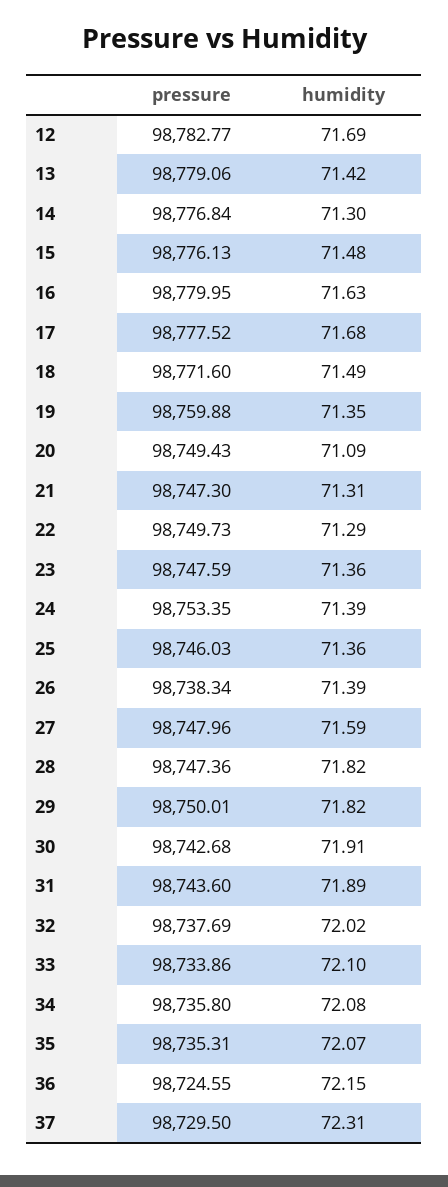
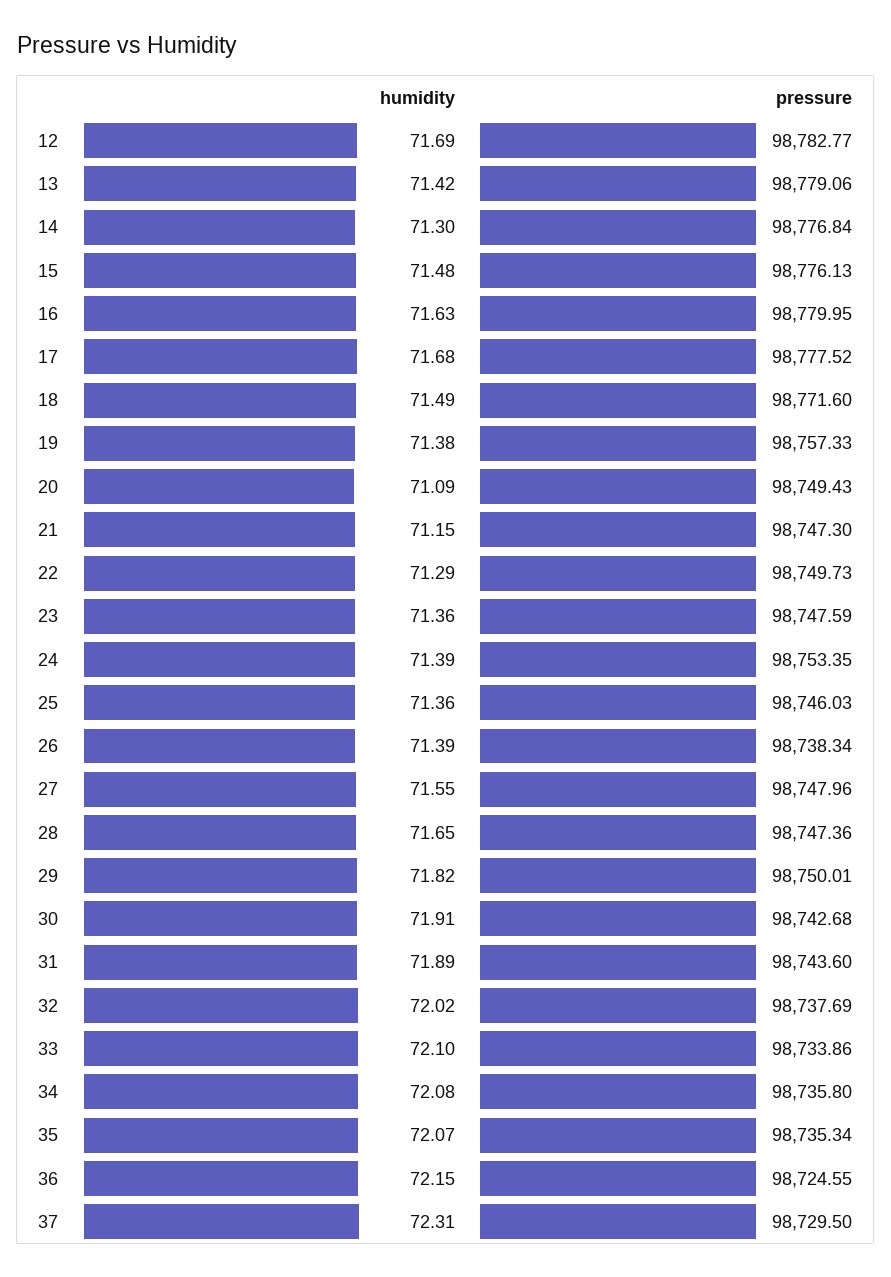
pressure, 19: 98759.88 -> 98757.33
humidity, 19: 71.35 -> 71.38
humidity, 21: 71.31 -> 71.15
humidity, 27: 71.59 -> 71.55
humidity, 28: 71.82 -> 71.65
pressure, 35: 98735.31 -> 98735.34

